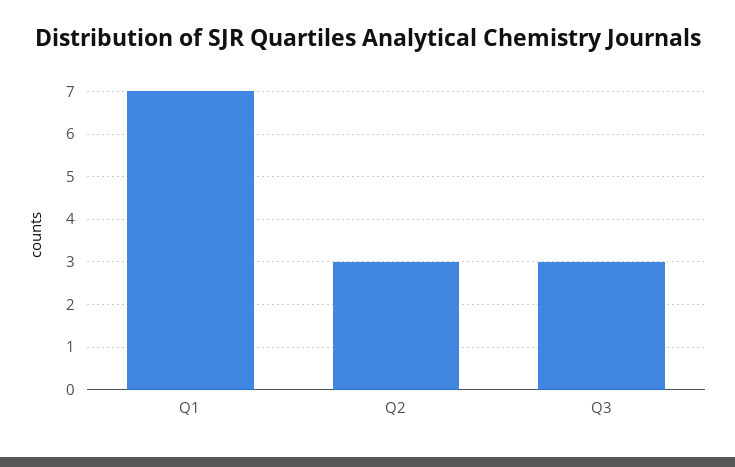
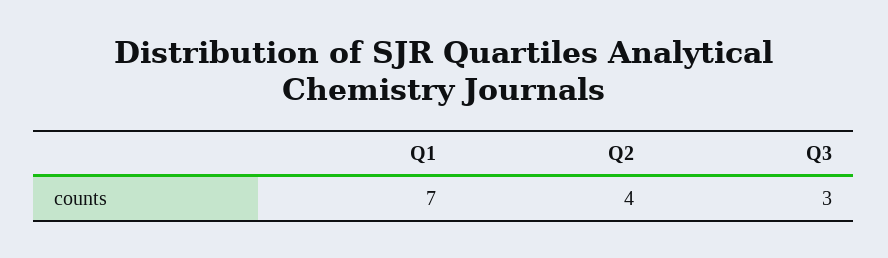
Q2: 3 -> 4

